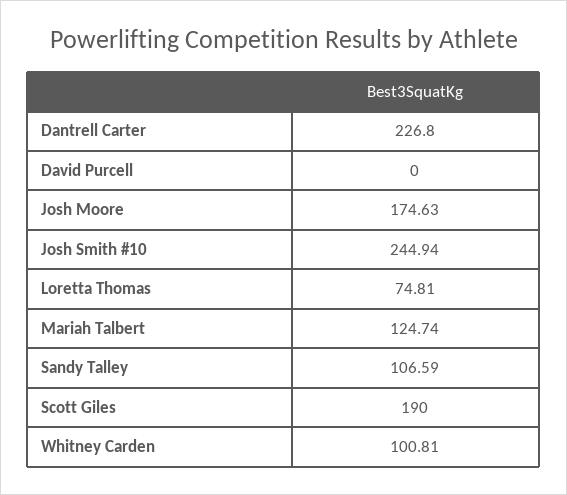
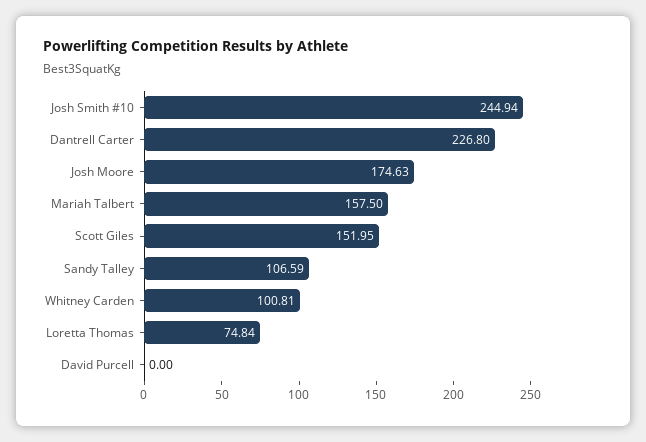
Loretta Thomas: 74.81 -> 74.84
Mariah Talbert: 124.74 -> 157.5
Scott Giles: 190 -> 151.95

